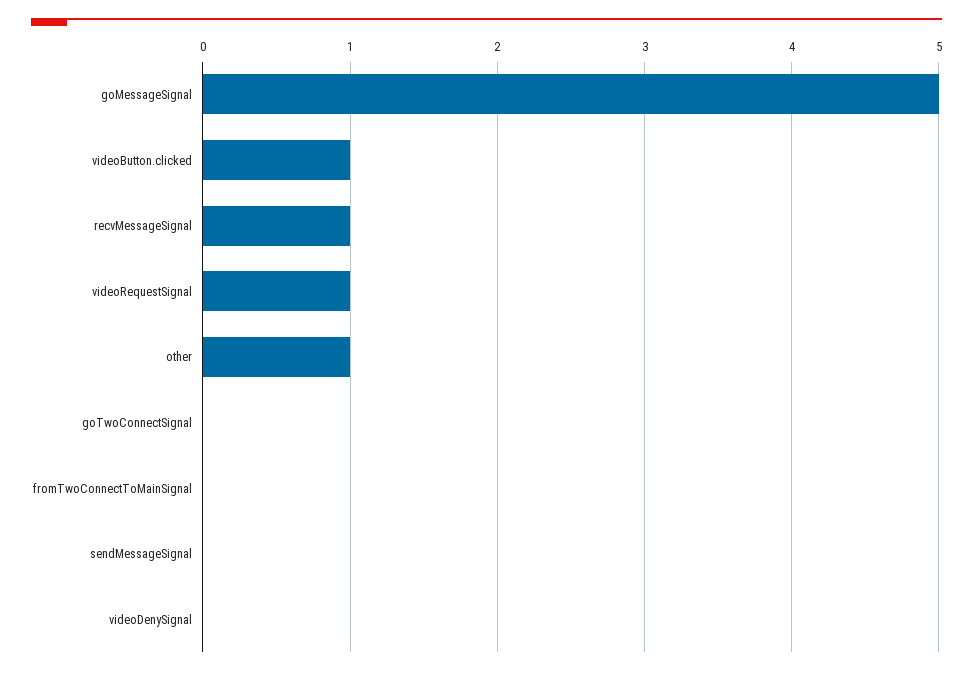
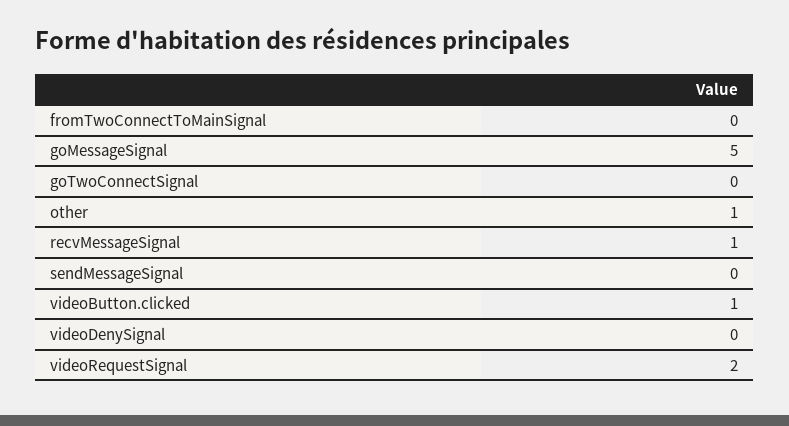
videoRequestSignal: 1 -> 2

